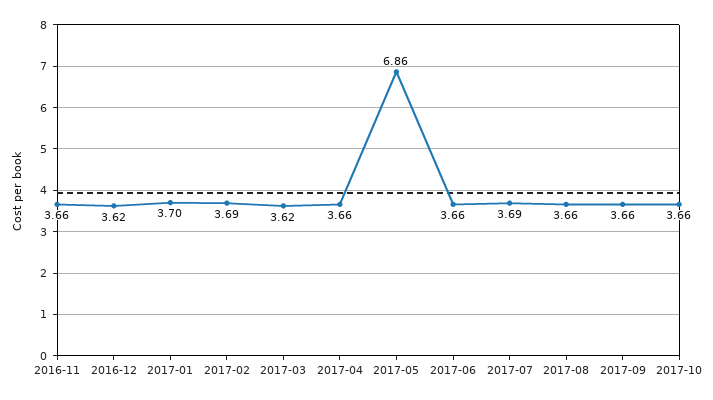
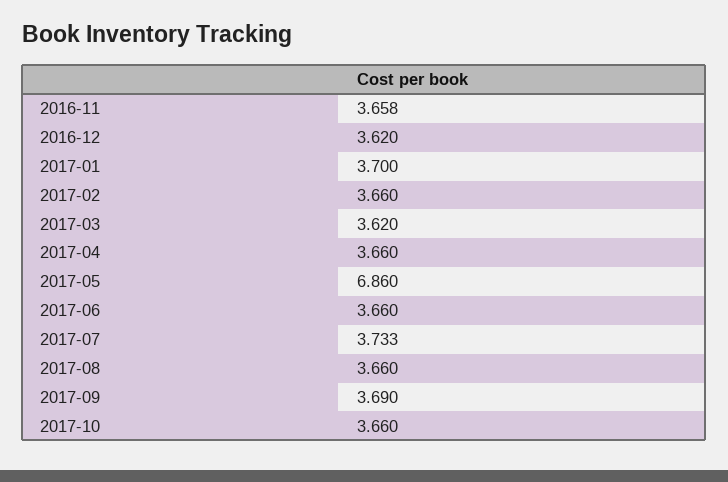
2017-02: 3.69 -> 3.66
2017-07: 3.69 -> 3.733
2017-09: 3.66 -> 3.69

